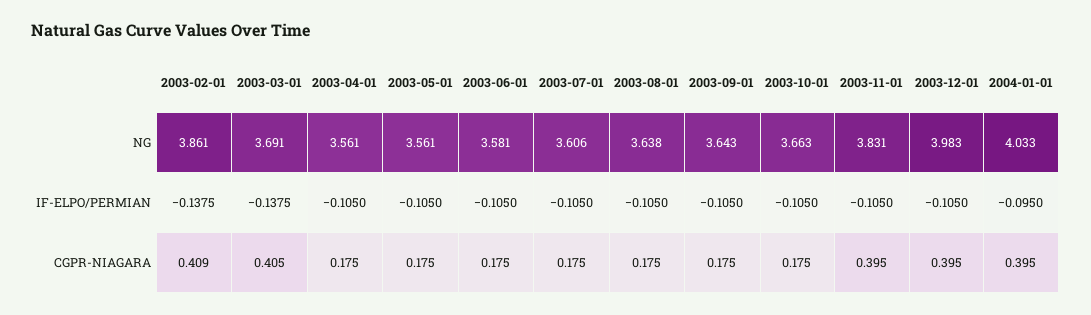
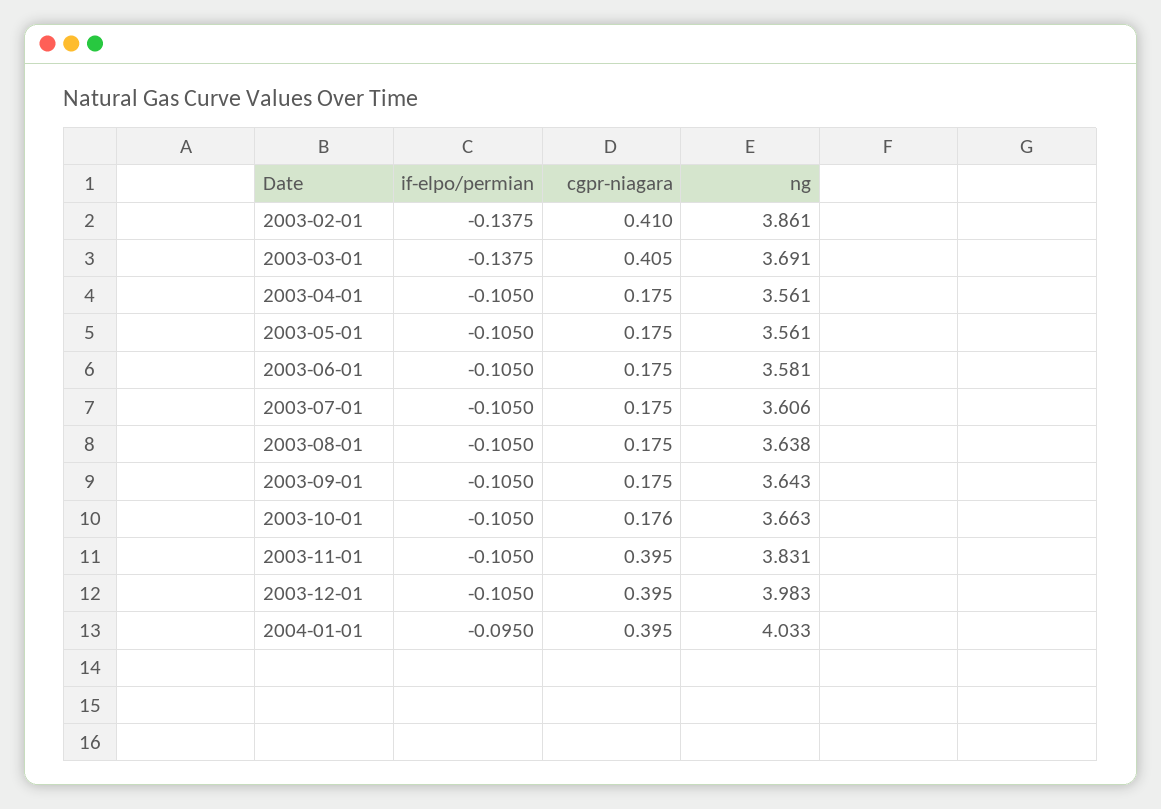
2003-02-01, CGPR-NIAGARA: 0.409 -> 0.41
2003-10-01, CGPR-NIAGARA: 0.175 -> 0.176

